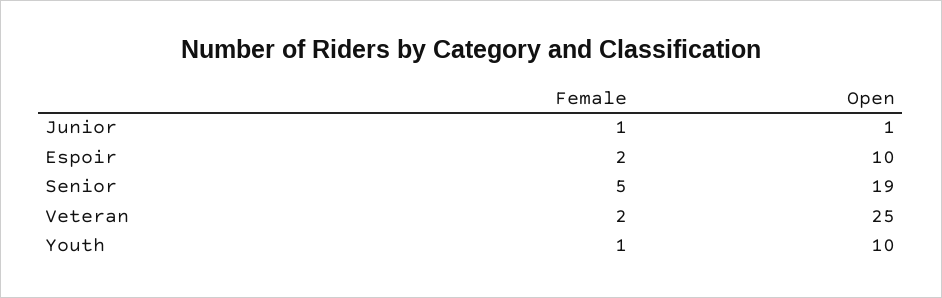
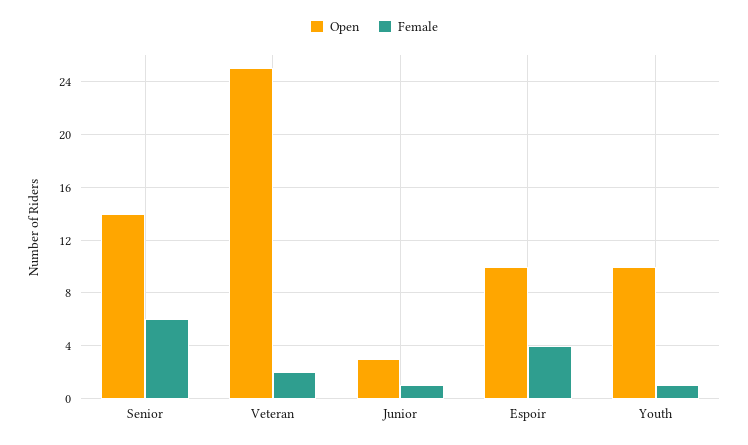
Open, Junior: 1 -> 3
Female, Espoir: 2 -> 4
Female, Senior: 5 -> 6
Open, Senior: 19 -> 14

